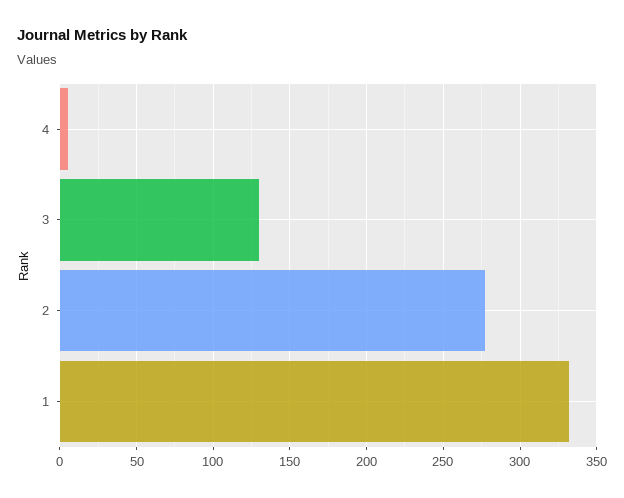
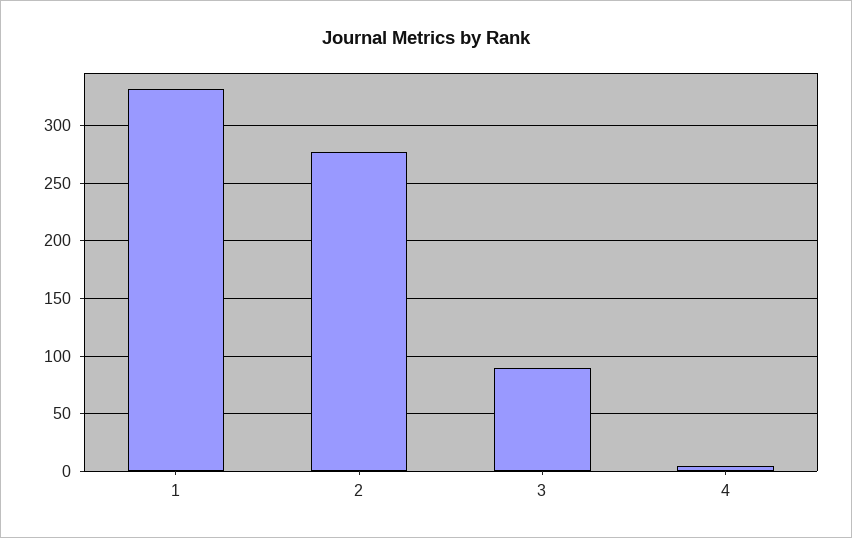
3: 130 -> 90

